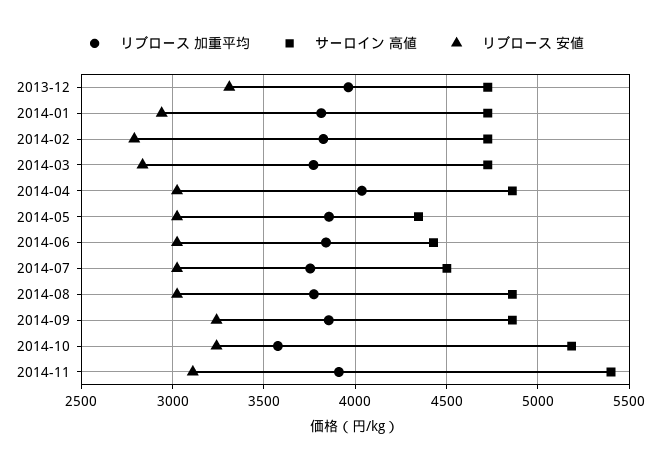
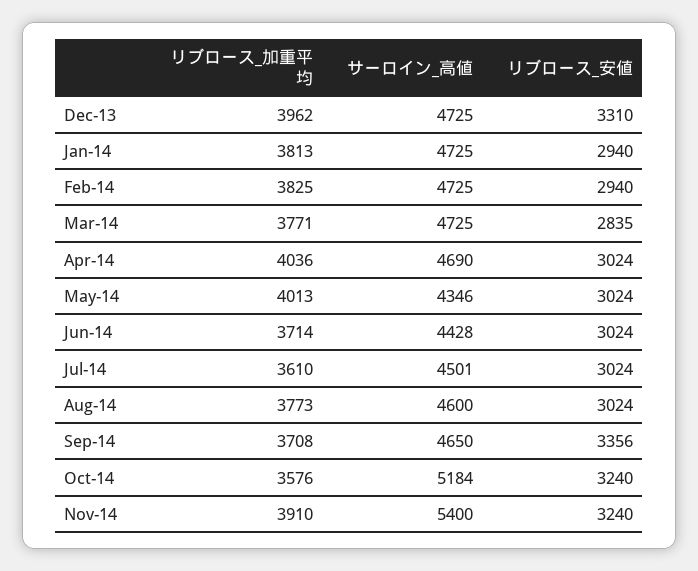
リブロース 安値, 2014-02: 2800 -> 2940
サーロイン 高値, 2014-04: 4850 -> 4690
リブロース 加重平均, 2014-05: 3850 -> 4013
リブロース 加重平均, 2014-06: 3850 -> 3714
リブロース 加重平均, 2014-07: 3750 -> 3610
サーロイン 高値, 2014-08: 4850 -> 4600
リブロース 加重平均, 2014-09: 3850 -> 3708
サーロイン 高値, 2014-09: 4850 -> 4650
リブロース 安値, 2014-09: 3250 -> 3356
リブロース 安値, 2014-11: 3100 -> 3240

